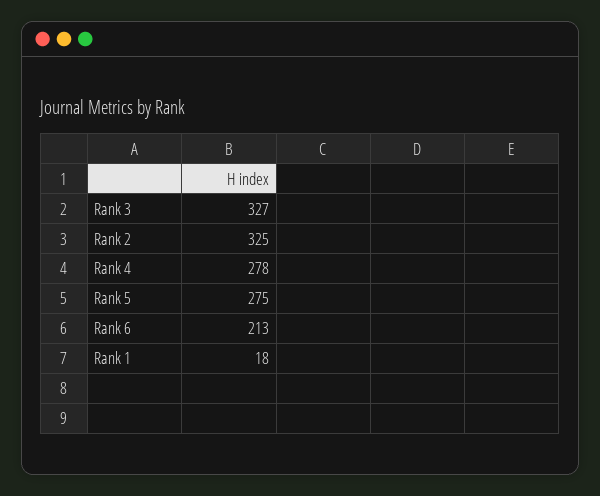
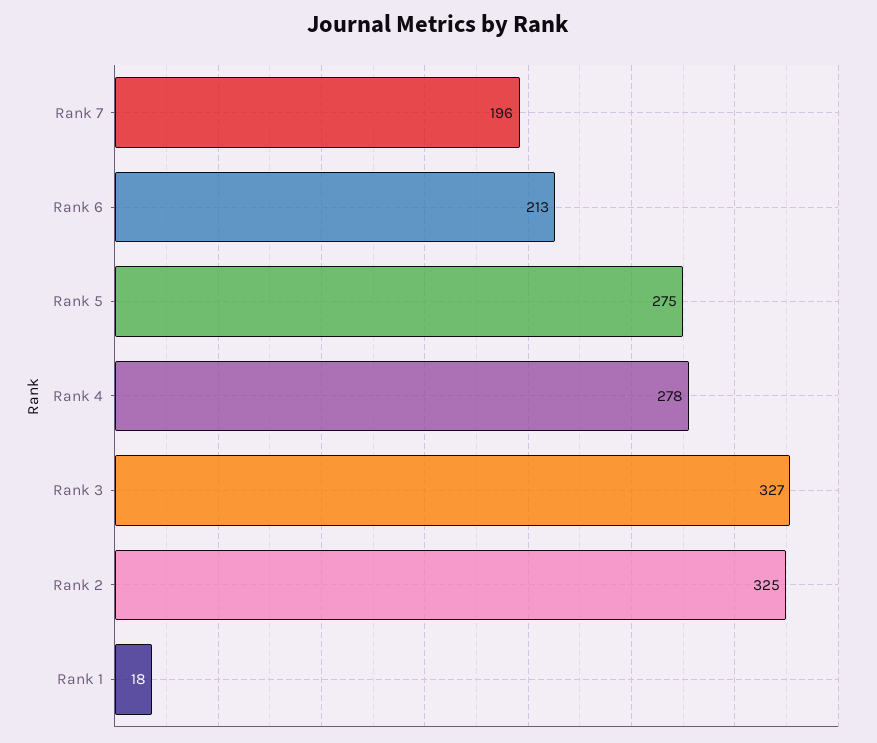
Rank 7: none -> 196

